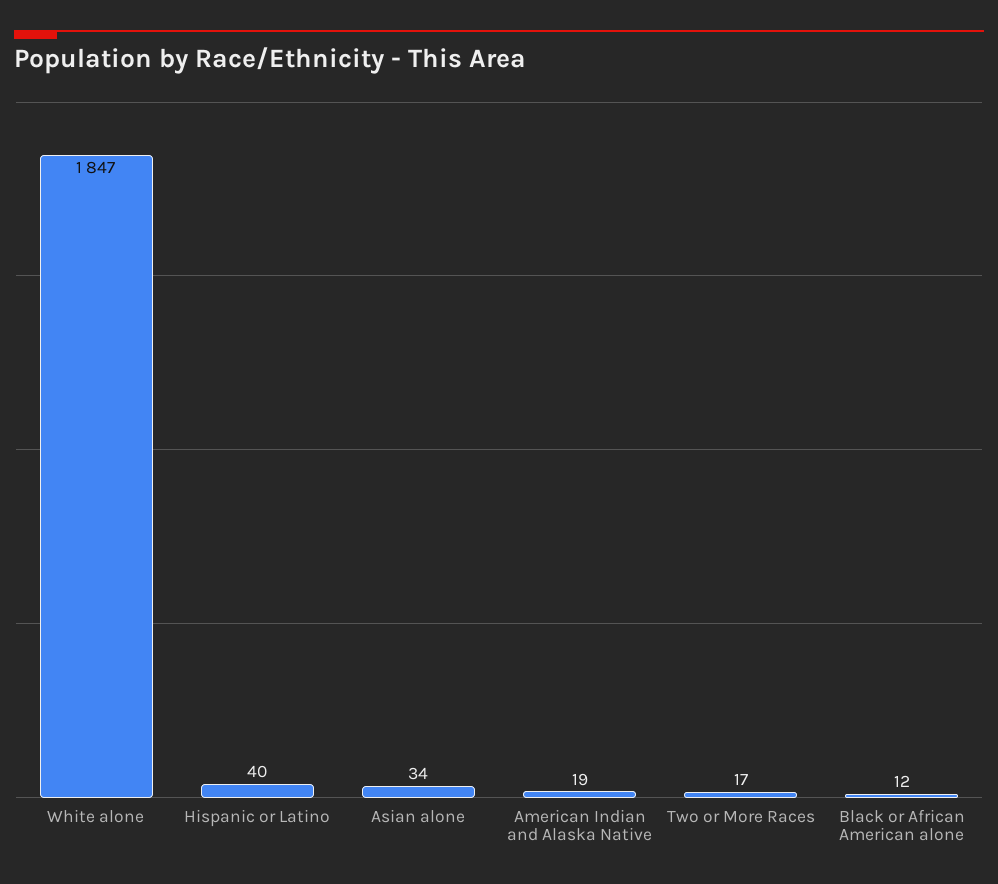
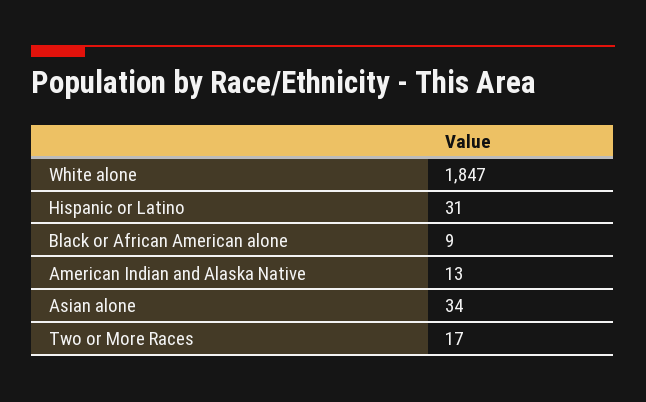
Hispanic or Latino: 40 -> 31
American Indian and Alaska Native: 19 -> 13
Black or African American alone: 12 -> 9

